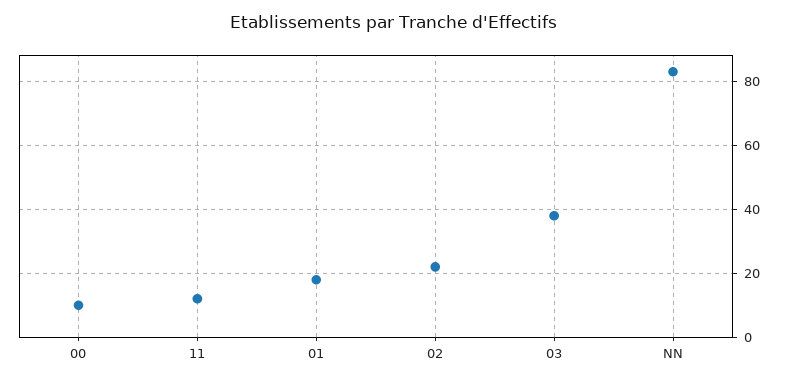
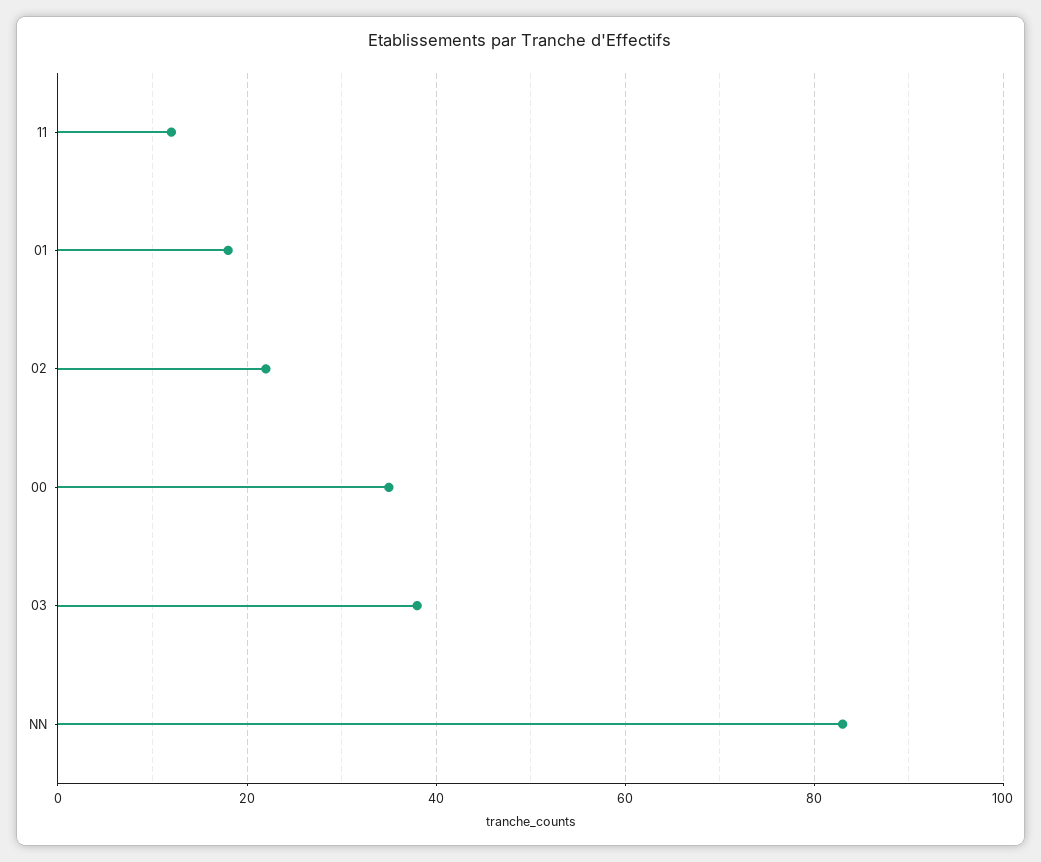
00: 10 -> 35

